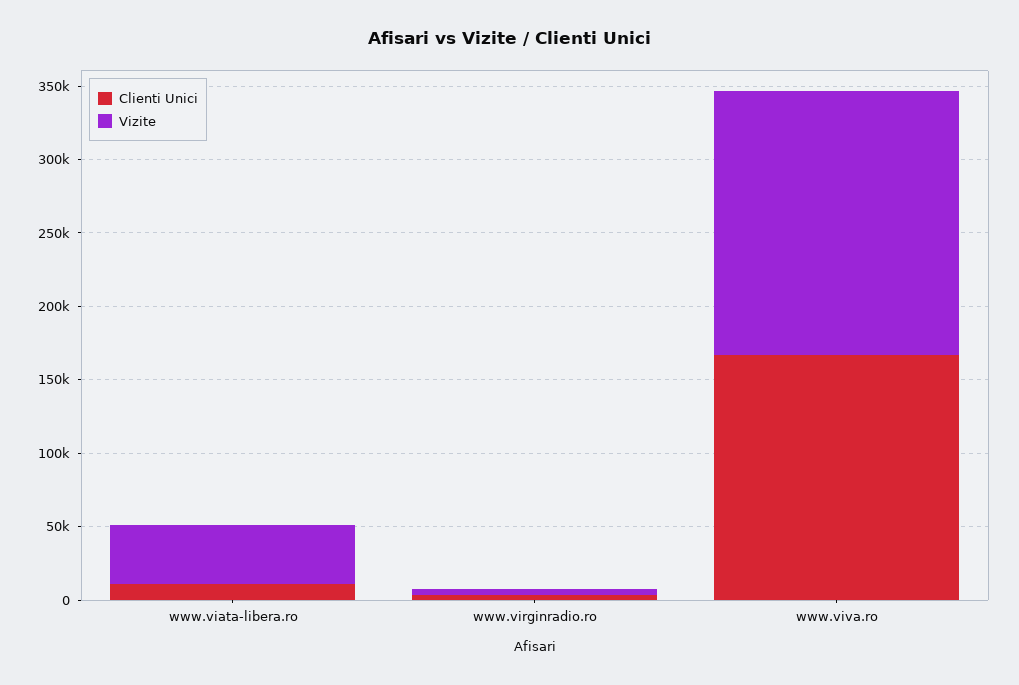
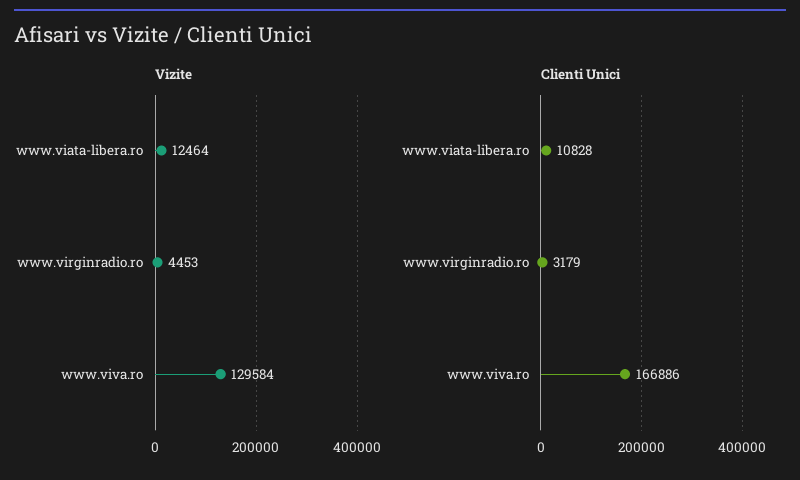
Vizite, www.viata-libera.ro: 40000 -> 12464
Vizite, www.viva.ro: 180000 -> 129584

